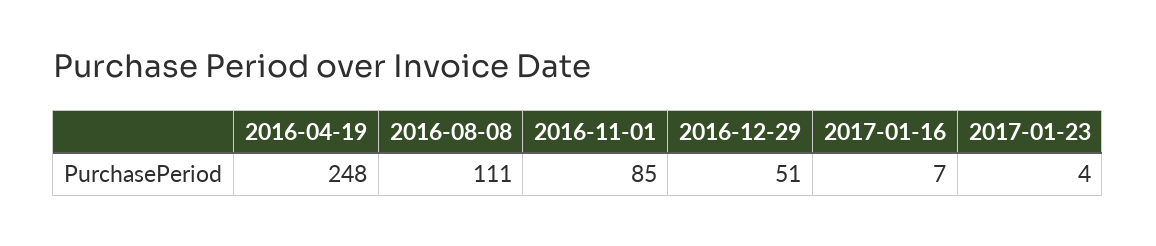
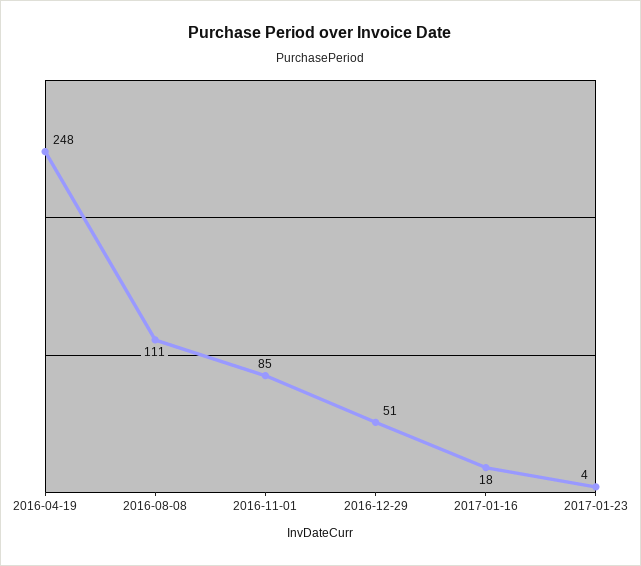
2017-01-16: 7 -> 18

